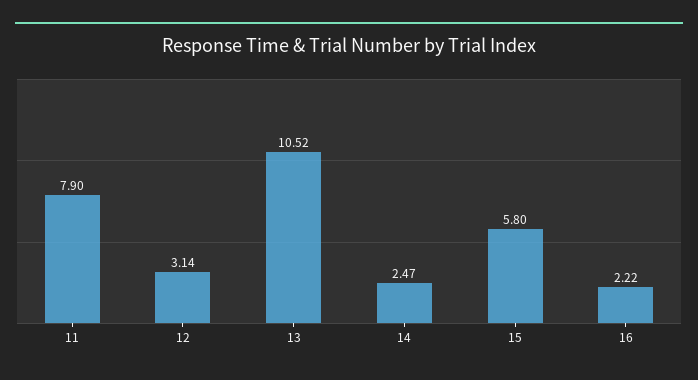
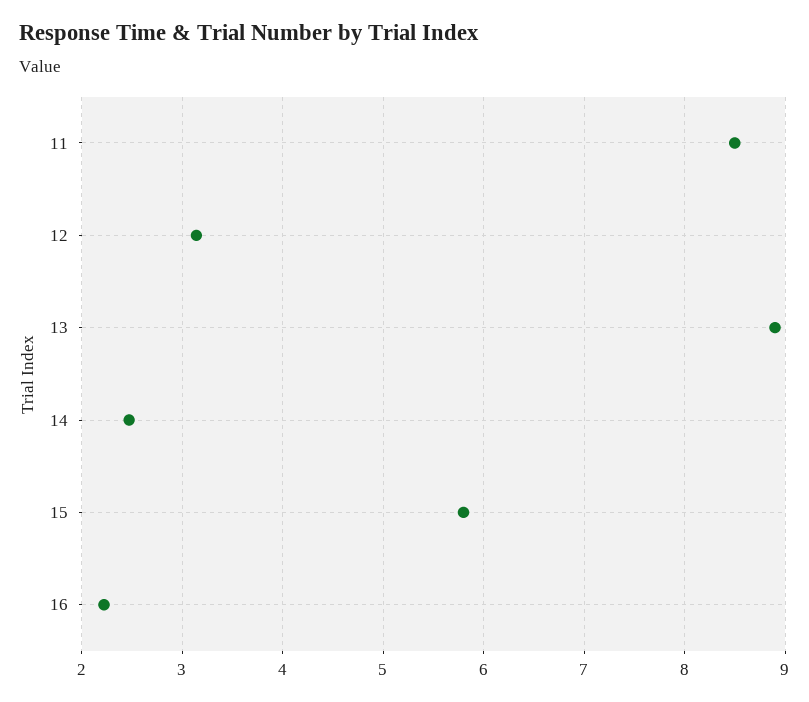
11: 7.9 -> 8.5
13: 10.52 -> 8.9

